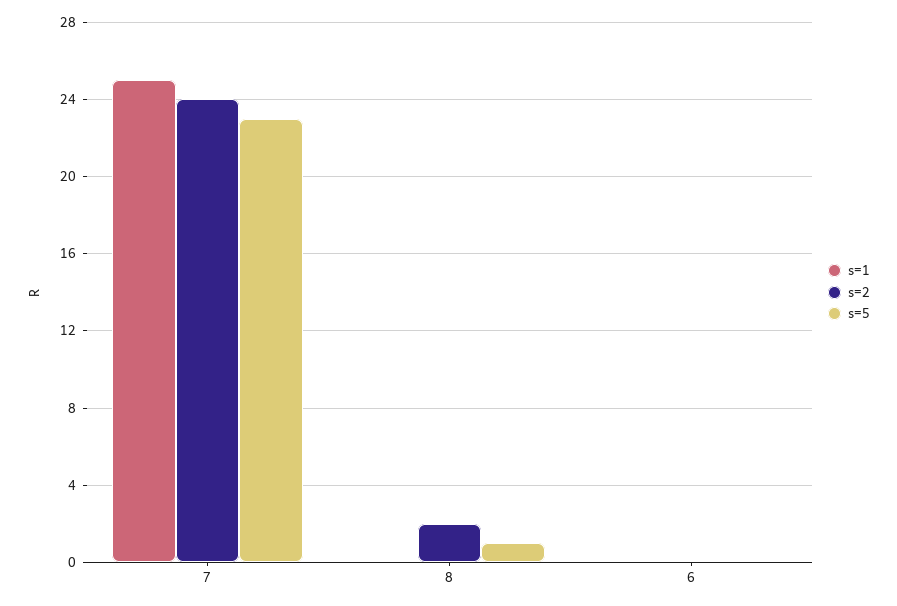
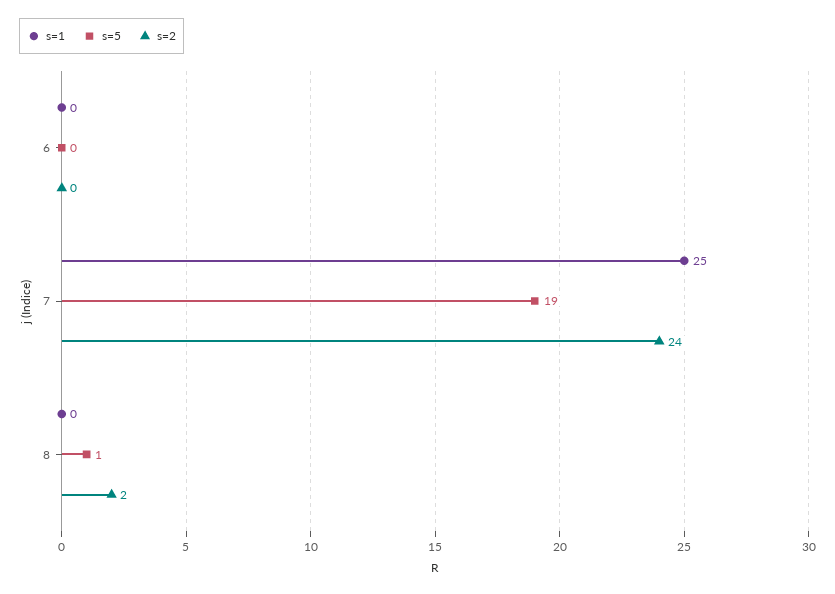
s=5, 7: 23 -> 19

